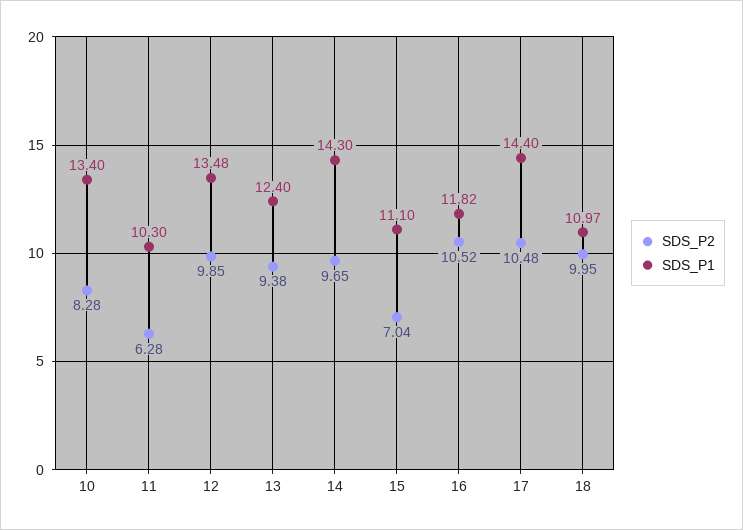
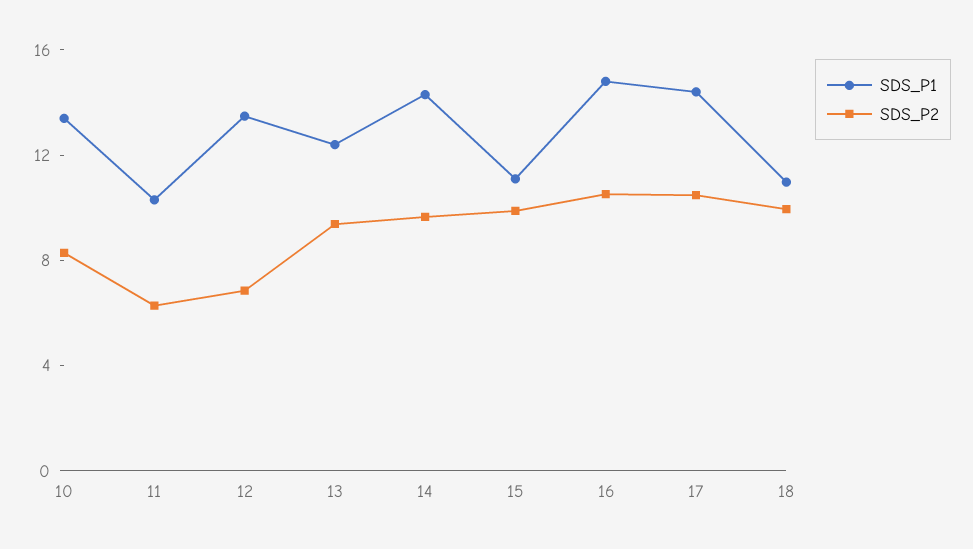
SDS_P2, 12: 9.85 -> 7
SDS_P2, 15: 7.04 -> 10
SDS_P1, 16: 11.82 -> 15

